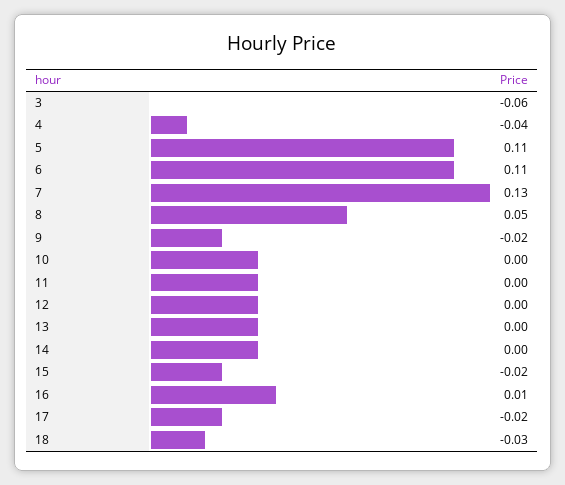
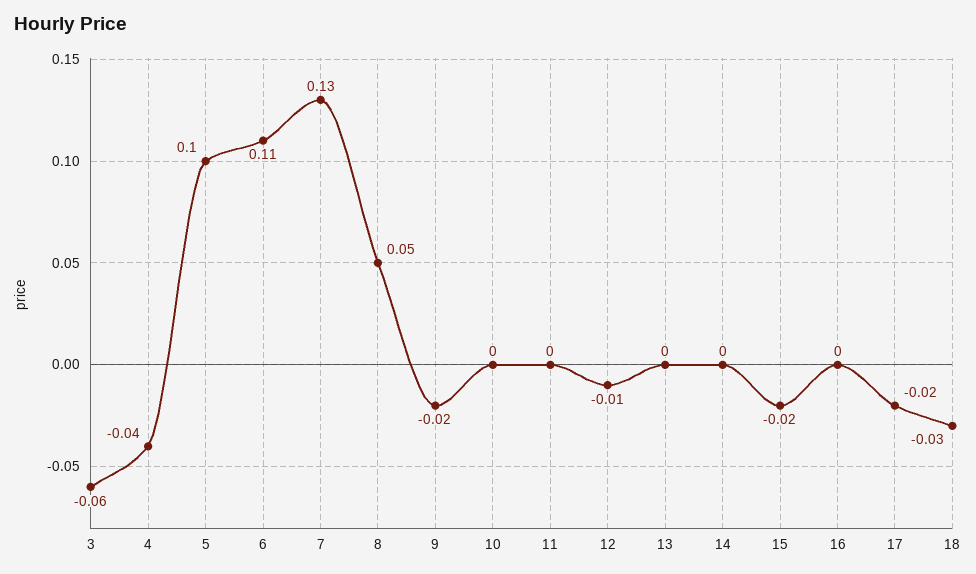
5: 0.11 -> 0.1
12: 0 -> -0.01
16: 0.01 -> 0

